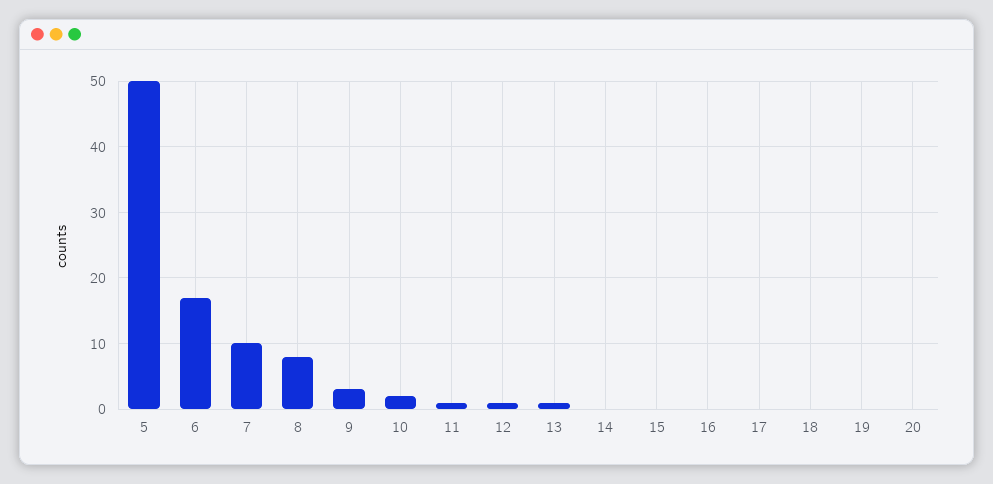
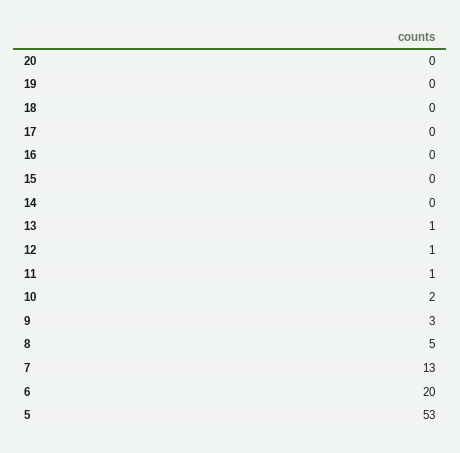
5: 50 -> 53
6: 17 -> 20
7: 10 -> 13
8: 8 -> 5

